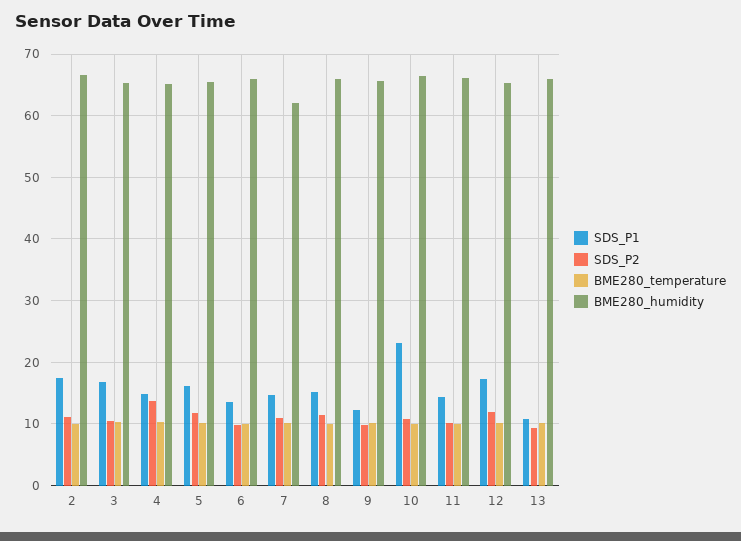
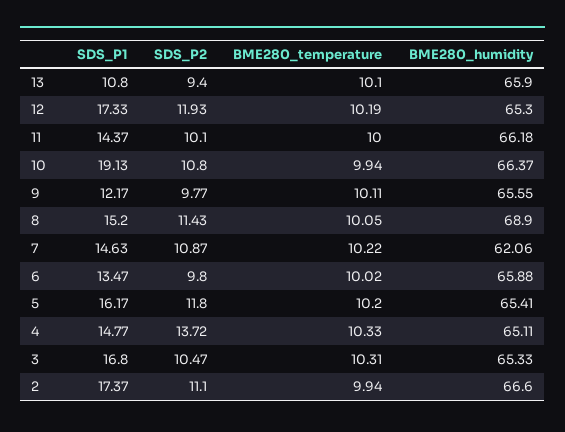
BME280_humidity, 8: 66 -> 68.9
SDS_P1, 10: 23 -> 19.13

